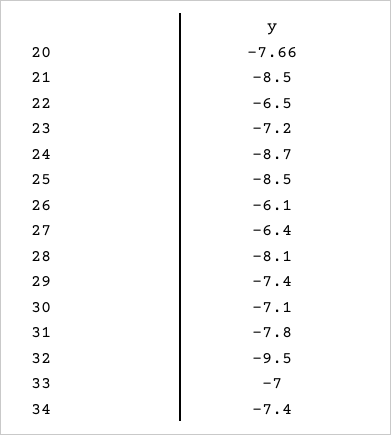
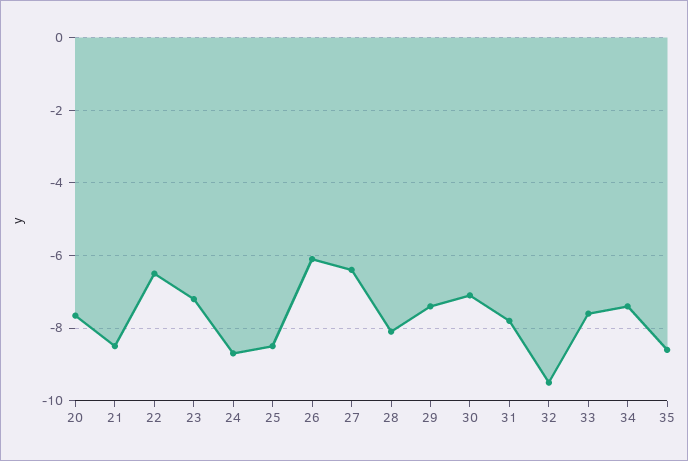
33: -7 -> -7.6
35: none -> -8.6

